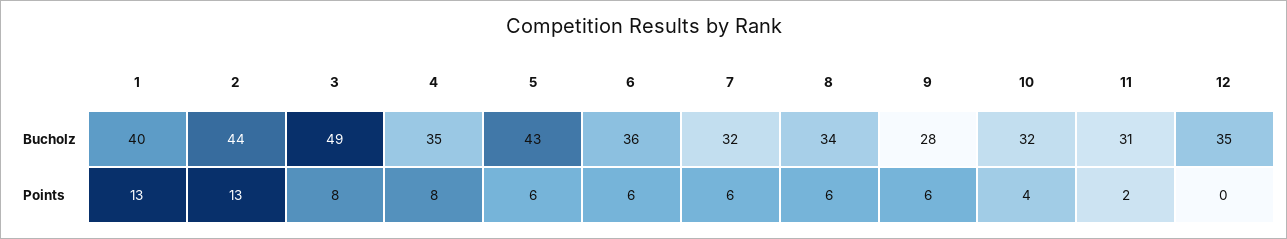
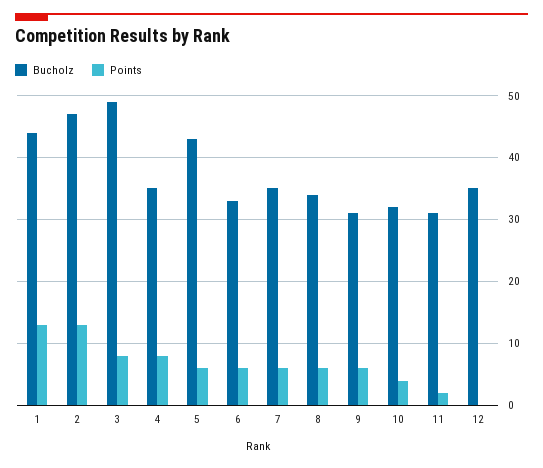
Bucholz, 1: 40 -> 44
Bucholz, 2: 44 -> 47
Bucholz, 6: 36 -> 33
Bucholz, 7: 32 -> 35
Bucholz, 9: 28 -> 31

